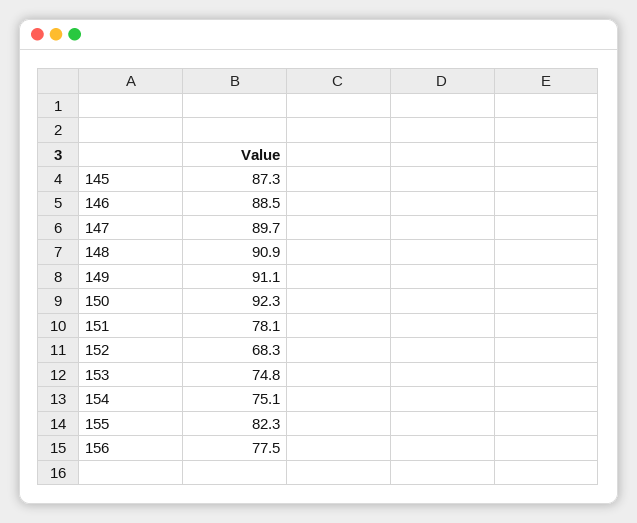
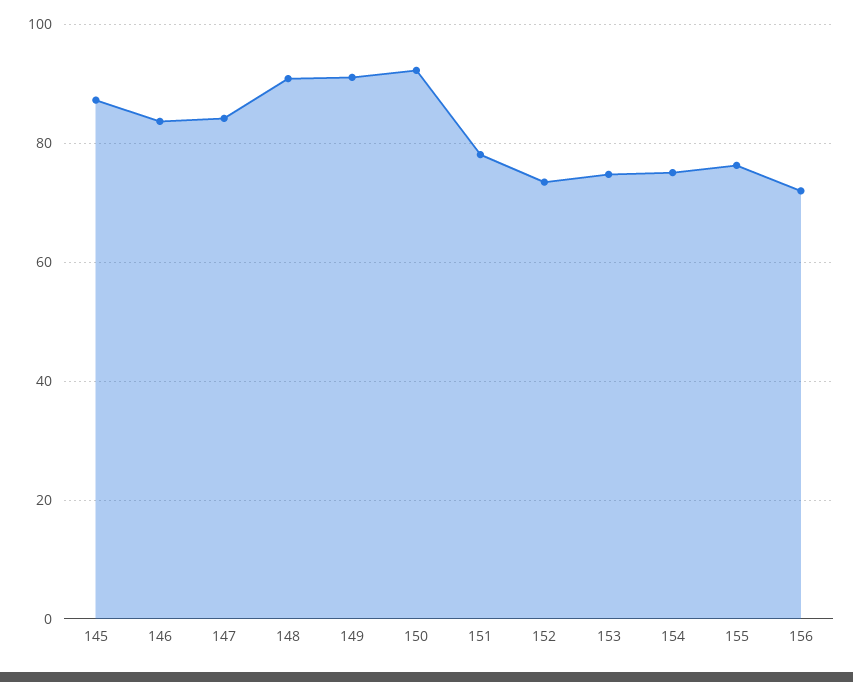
146: 88.5 -> 84
147: 89.7 -> 84
152: 68.3 -> 74
155: 82.3 -> 76
156: 77.5 -> 72

